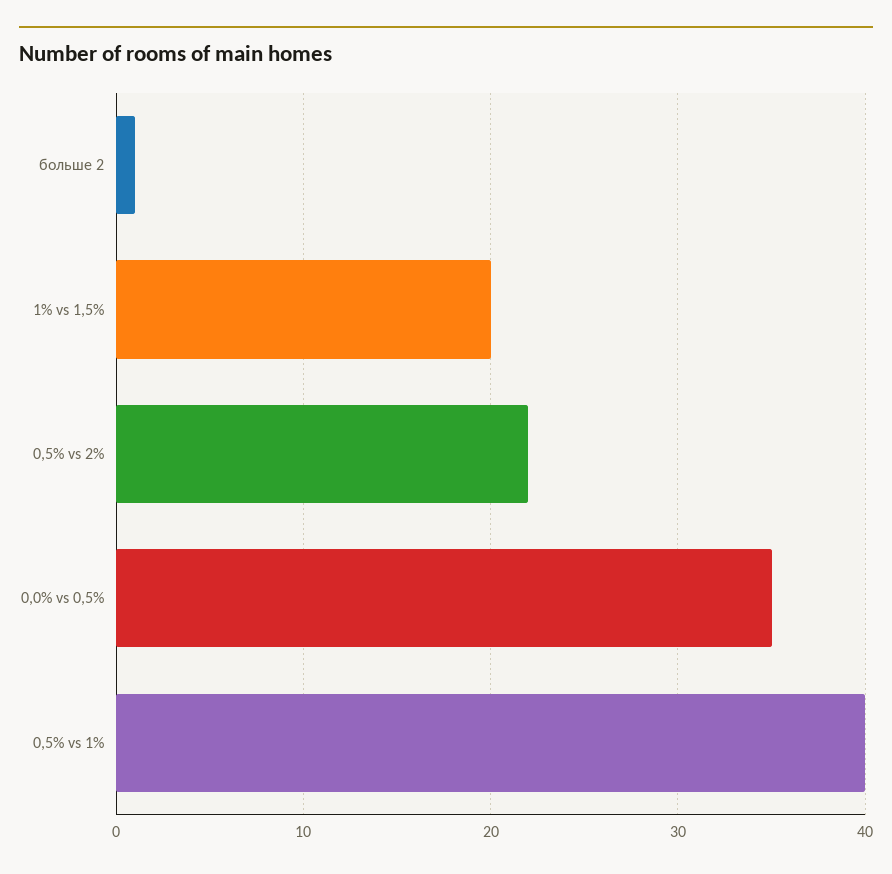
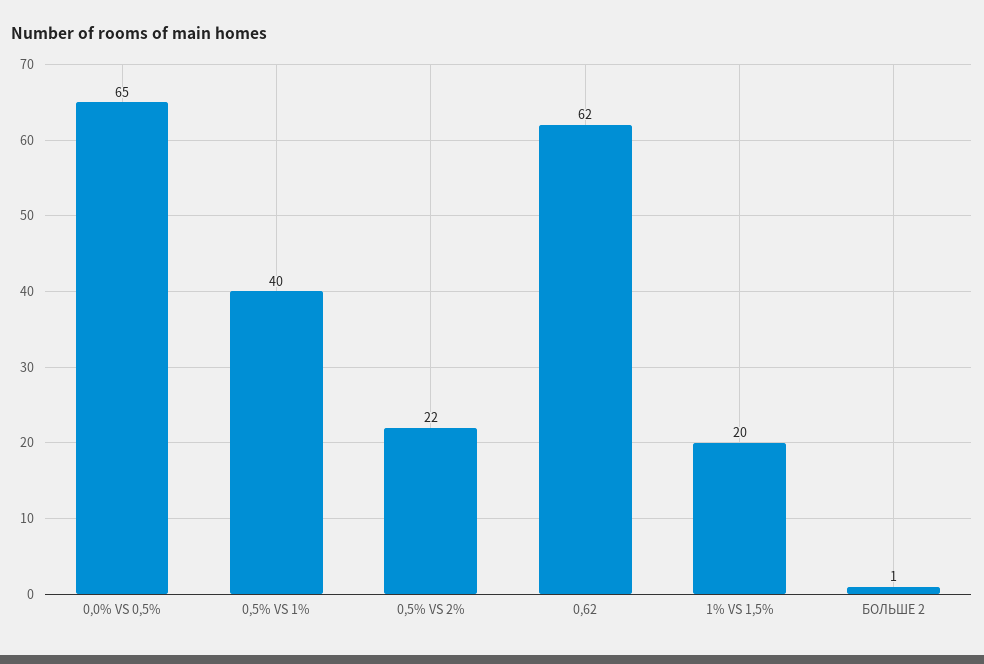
0,0% vs 0,5%: 35 -> 65
0,62: none -> 62

